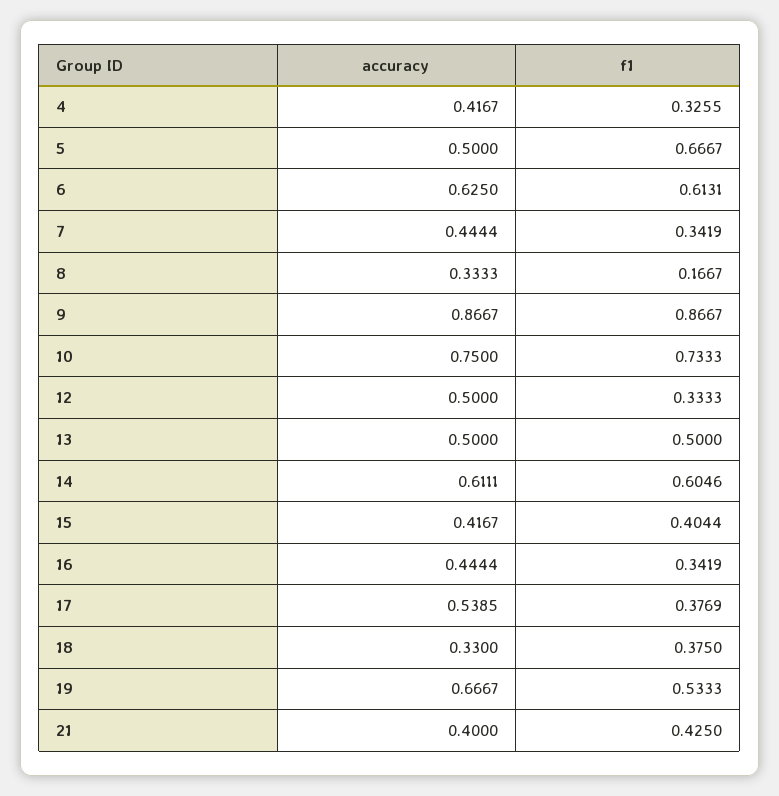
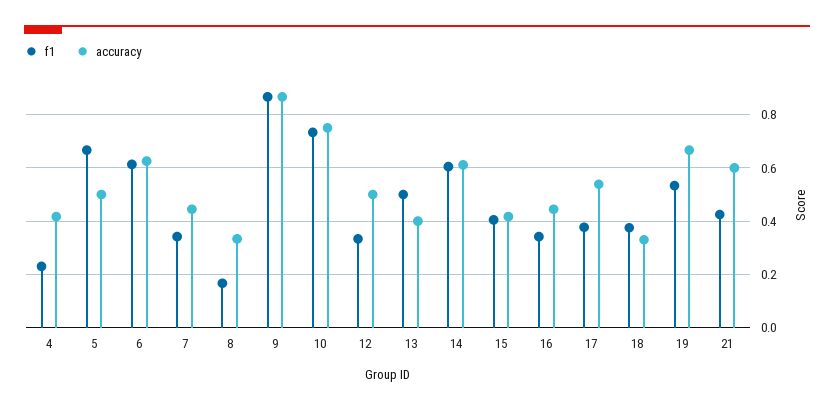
f1, 4: 0.3255 -> 0.225
accuracy, 13: 0.5 -> 0.4
accuracy, 21: 0.4 -> 0.6

